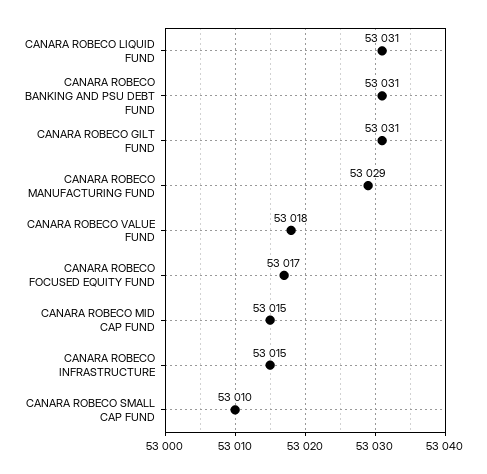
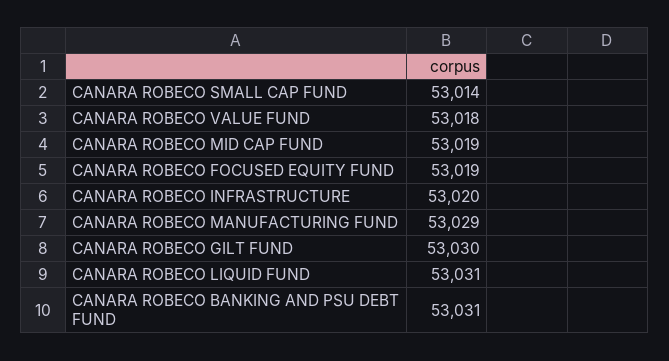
CANARA ROBECO GILT FUND: 53031 -> 53030
CANARA ROBECO FOCUSED EQUITY FUND: 53017 -> 53019
CANARA ROBECO MID CAP FUND: 53015 -> 53019
CANARA ROBECO INFRASTRUCTURE: 53015 -> 53020
CANARA ROBECO SMALL CAP FUND: 53010 -> 53014

